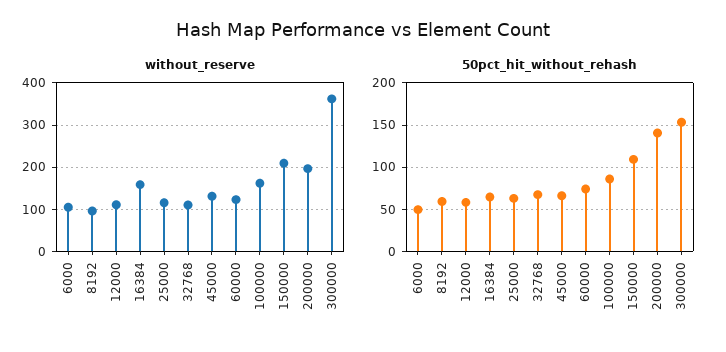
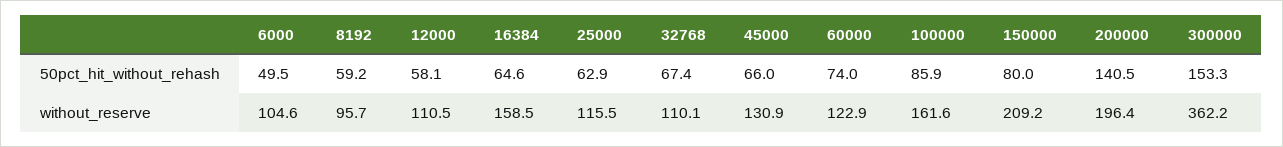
50pct_hit_without_rehash, 150000: 110 -> 80

